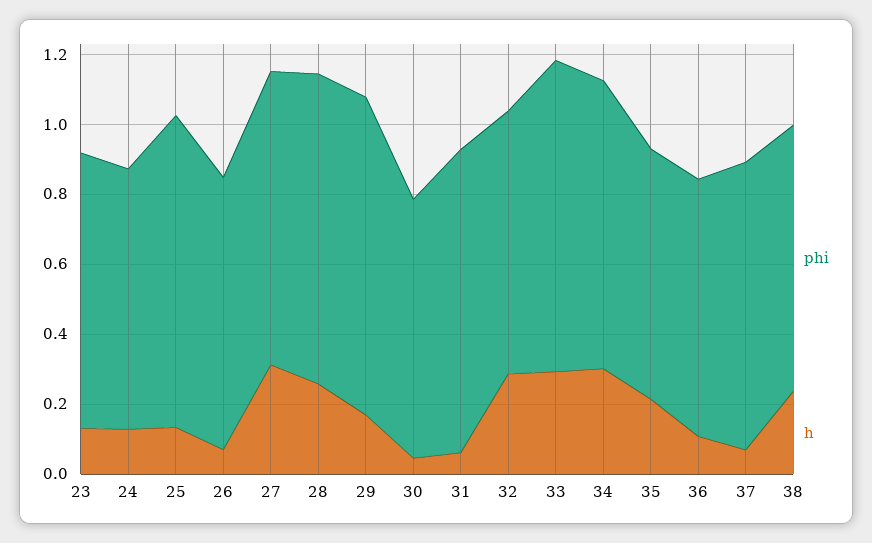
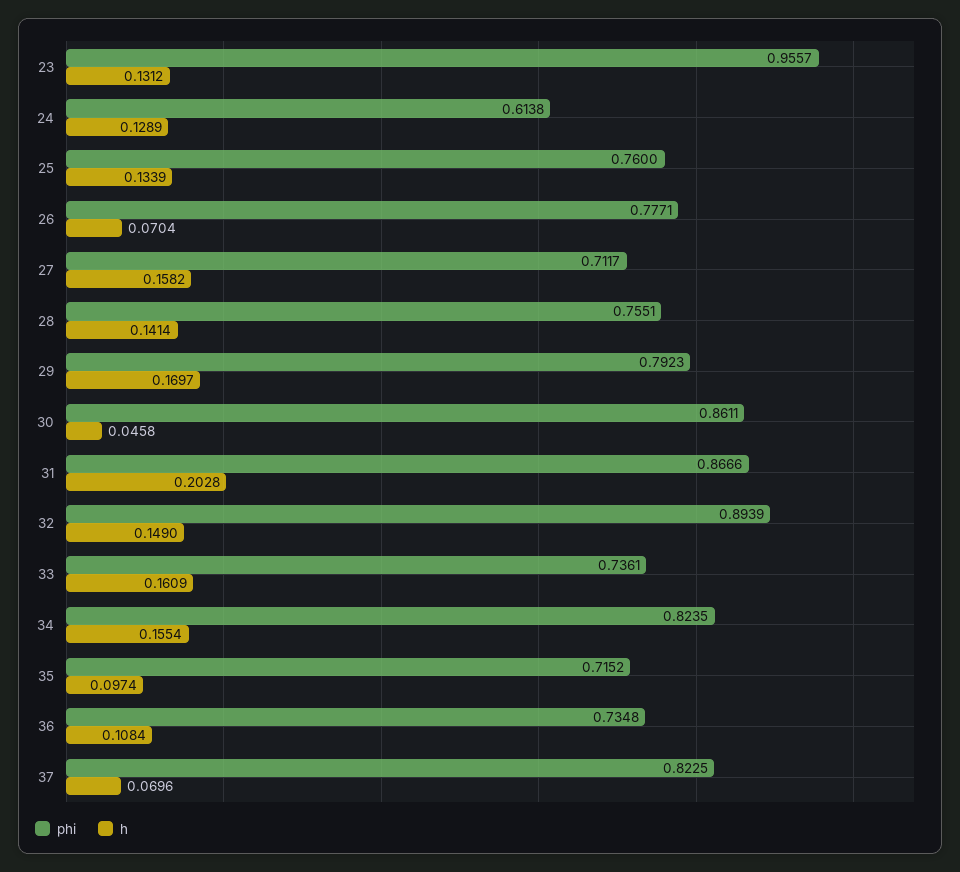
phi, 23: 0.8 -> 0.9557
phi, 24: 0.75 -> 0.6138
phi, 25: 0.9 -> 0.76
phi, 27: 0.85 -> 0.7117
h, 27: 0.3 -> 0.1582
phi, 28: 0.9 -> 0.7551
h, 28: 0.25 -> 0.1414
phi, 29: 0.9 -> 0.7923
phi, 30: 0.75 -> 0.8611
h, 31: 0.05 -> 0.2028
phi, 32: 0.75 -> 0.8939
h, 32: 0.3 -> 0.149
phi, 33: 0.9 -> 0.7361
h, 33: 0.3 -> 0.1609
h, 34: 0.3 -> 0.1554
h, 35: 0.2 -> 0.0974
phi, 38: 0.75 -> none
h, 38: 0.25 -> none

